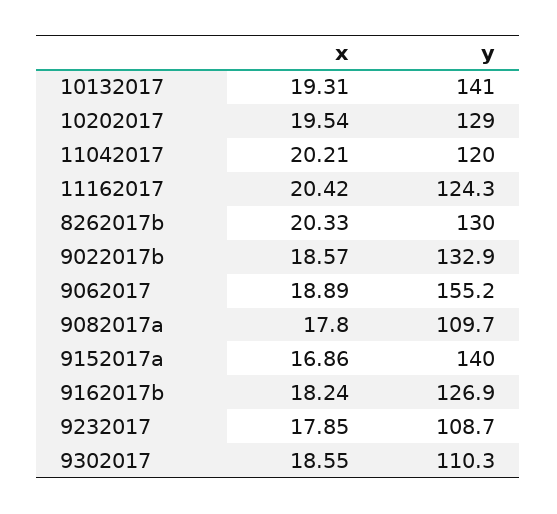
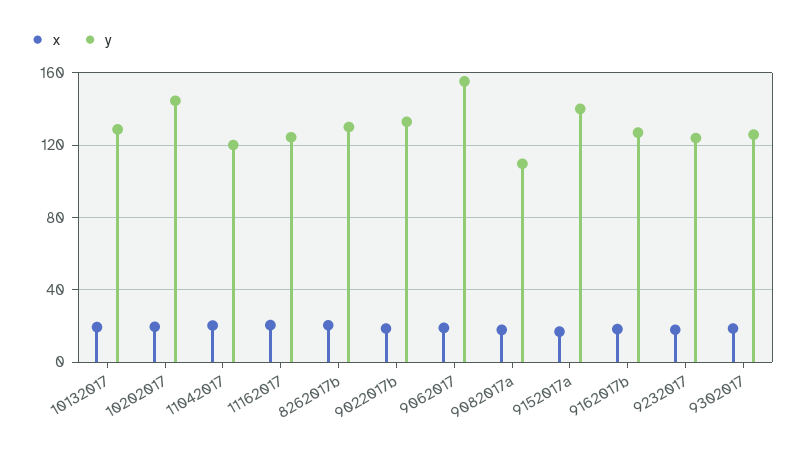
y, 10132017: 141 -> 130
y, 10202017: 129 -> 145
y, 9232017: 108.7 -> 125
y, 9302017: 110.3 -> 125

